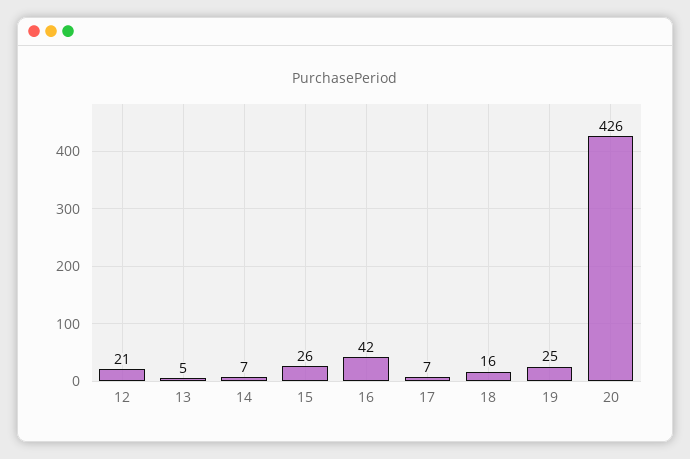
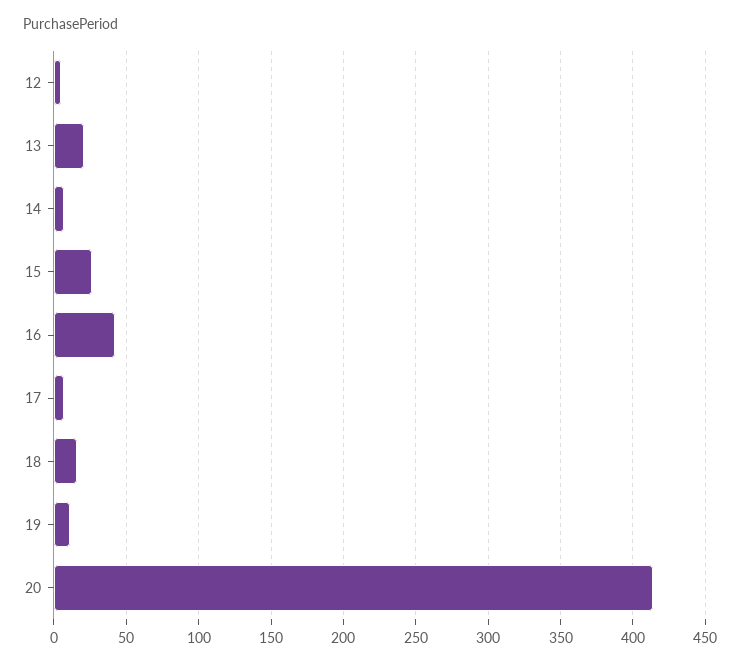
12: 21 -> 5
13: 5 -> 20
19: 25 -> 10
20: 426 -> 415

